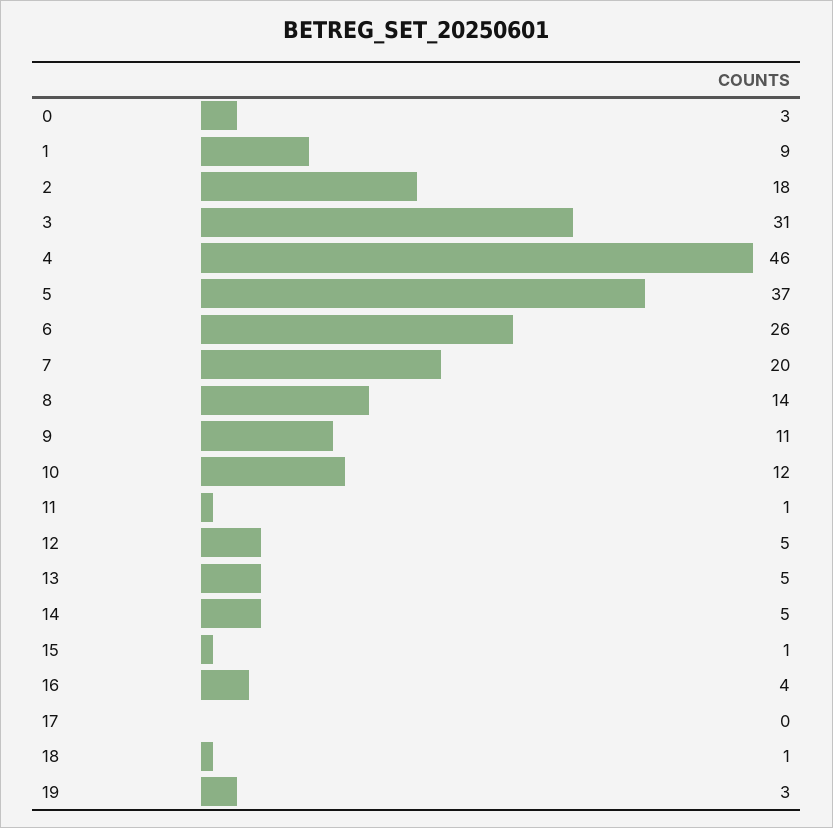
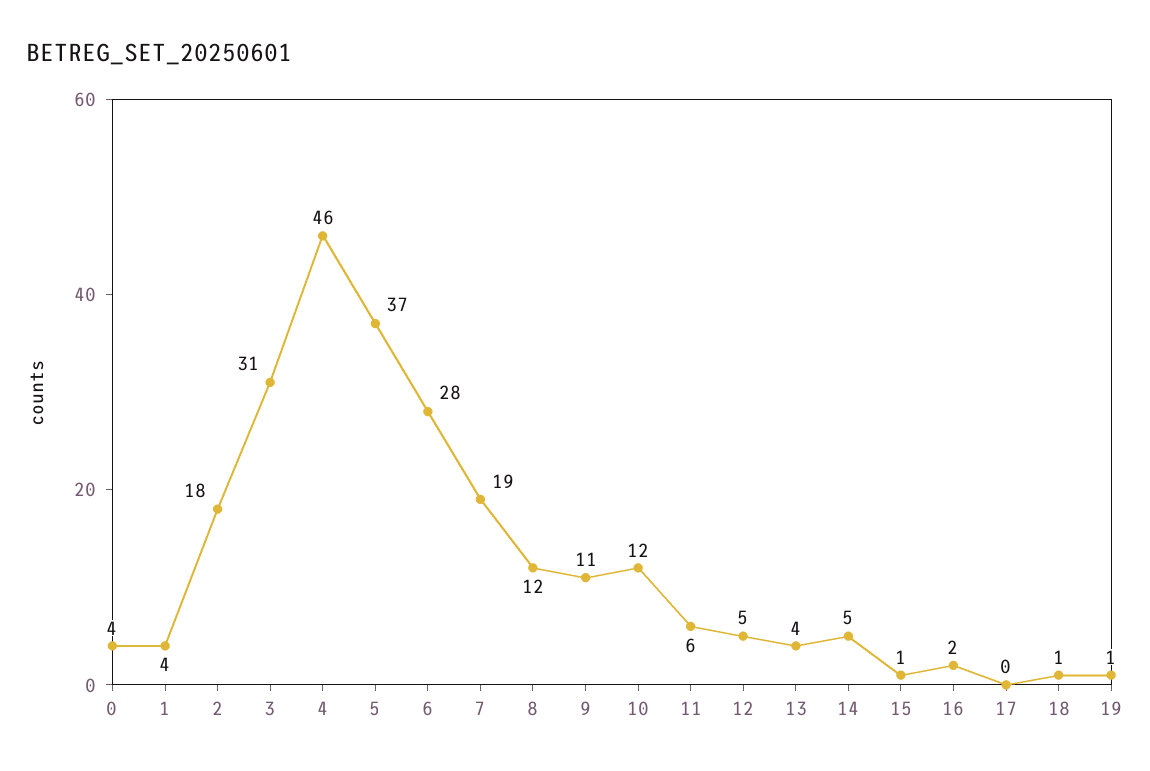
0: 3 -> 4
1: 9 -> 4
6: 26 -> 28
7: 20 -> 19
8: 14 -> 12
11: 1 -> 6
13: 5 -> 4
16: 4 -> 2
19: 3 -> 1

